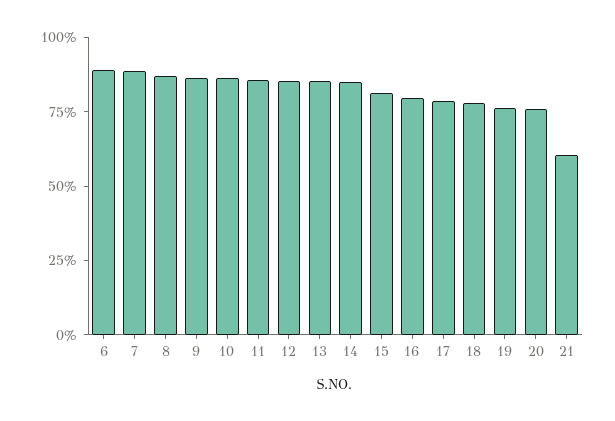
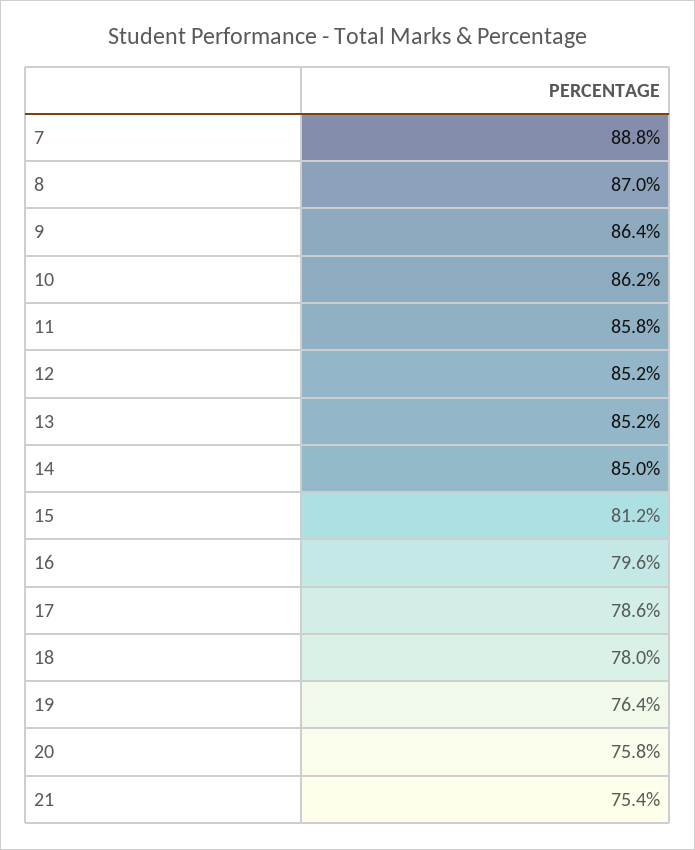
6: 90 -> none
21: 60 -> 75.4

